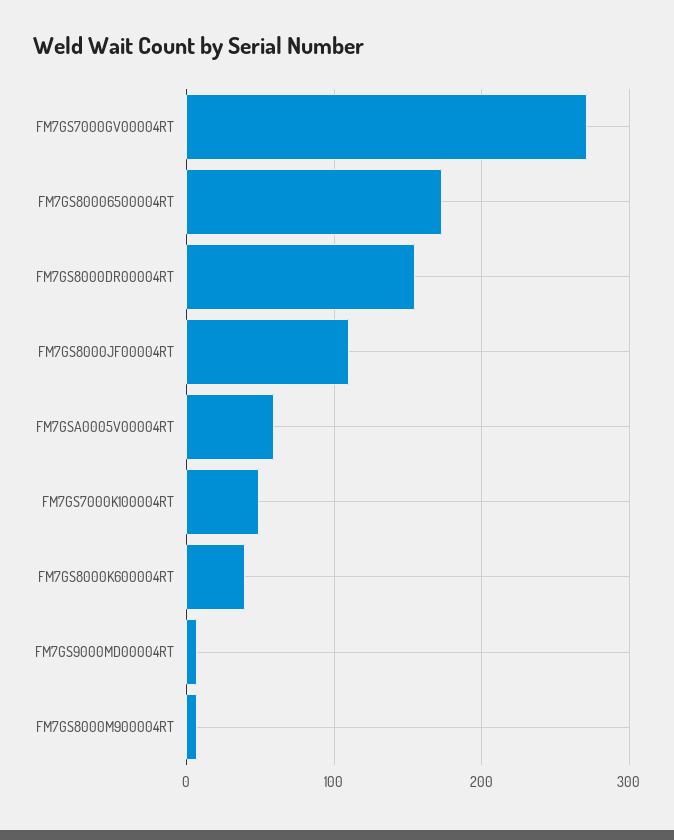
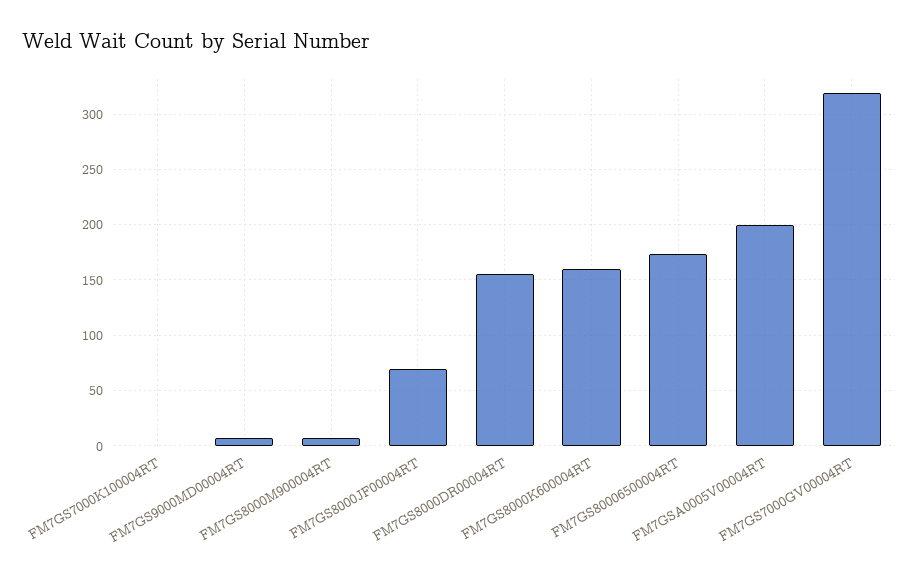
FM7GS7000GV00004RT: 270 -> 320
FM7GS8000JF00004RT: 110 -> 70
FM7GSA0005V00004RT: 60 -> 200
FM7GS7000K100004RT: 50 -> 0
FM7GS8000K600004RT: 40 -> 160

